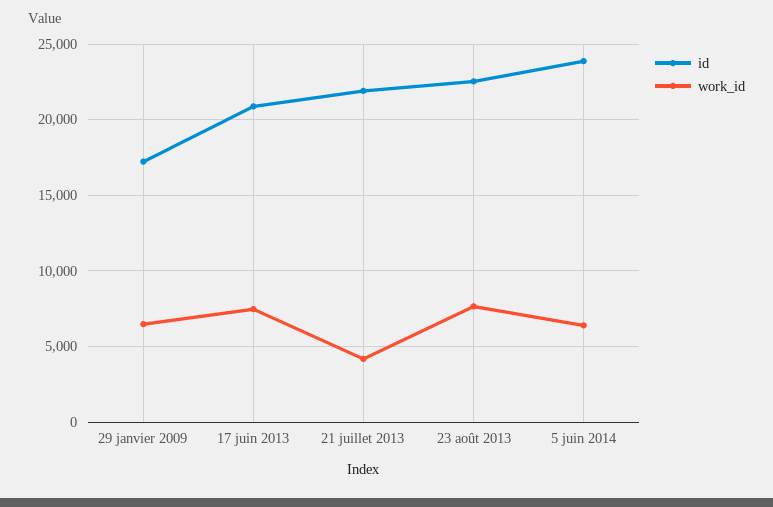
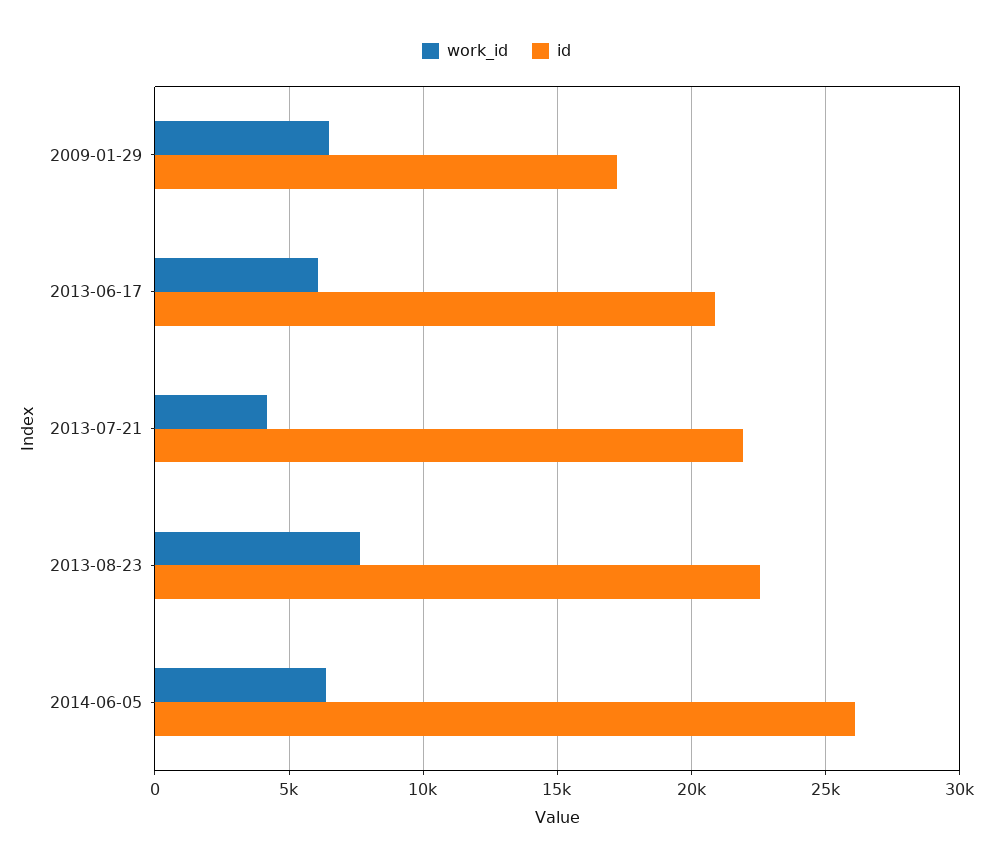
work_id, 17 juin 2013: 7500 -> 6000
id, 5 juin 2014: 24000 -> 26000

